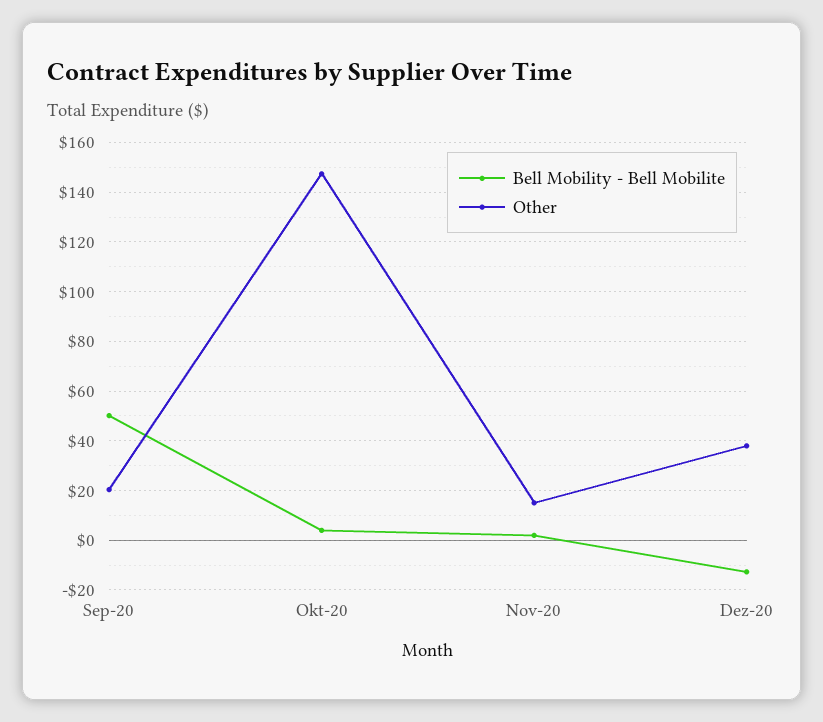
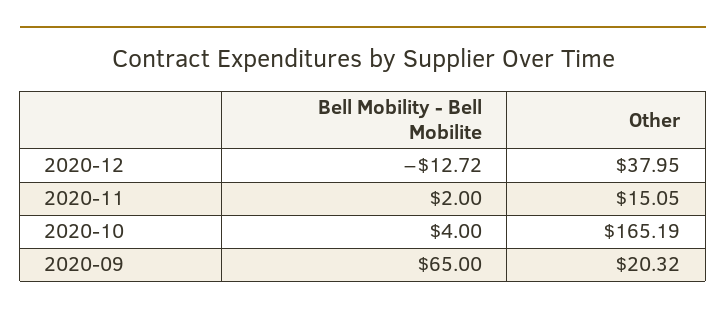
Bell Mobility - Bell Mobilite, Sep-20: 50 -> 65
Other, Okt-20: 147.5 -> 165.19

